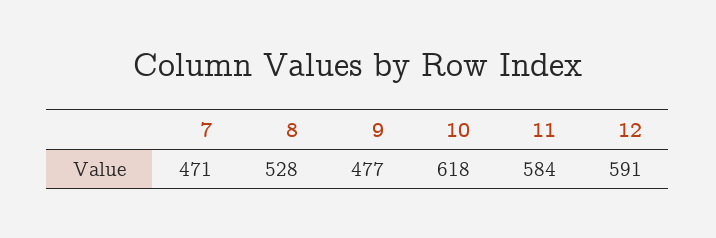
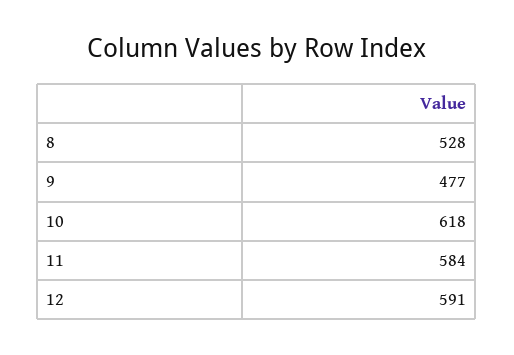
7: 471 -> none

